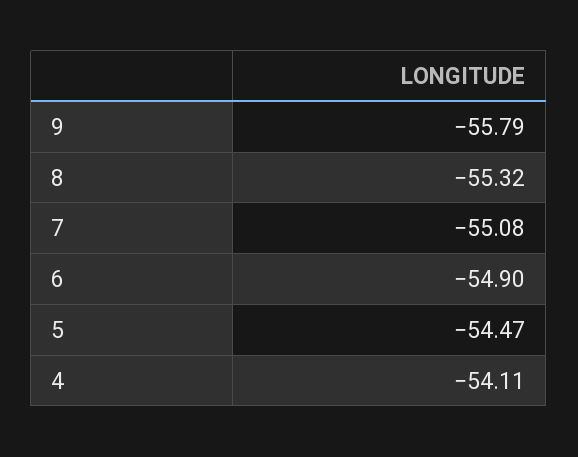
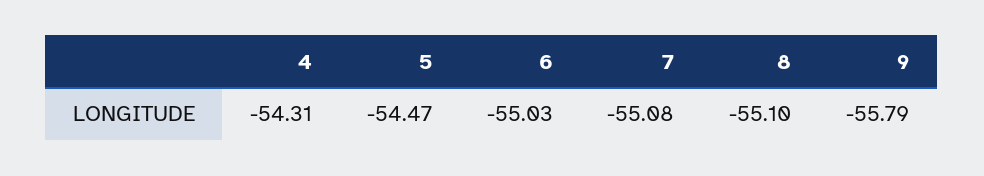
8: -55.32 -> -55.1
6: -54.9 -> -55.03
4: -54.11 -> -54.31

